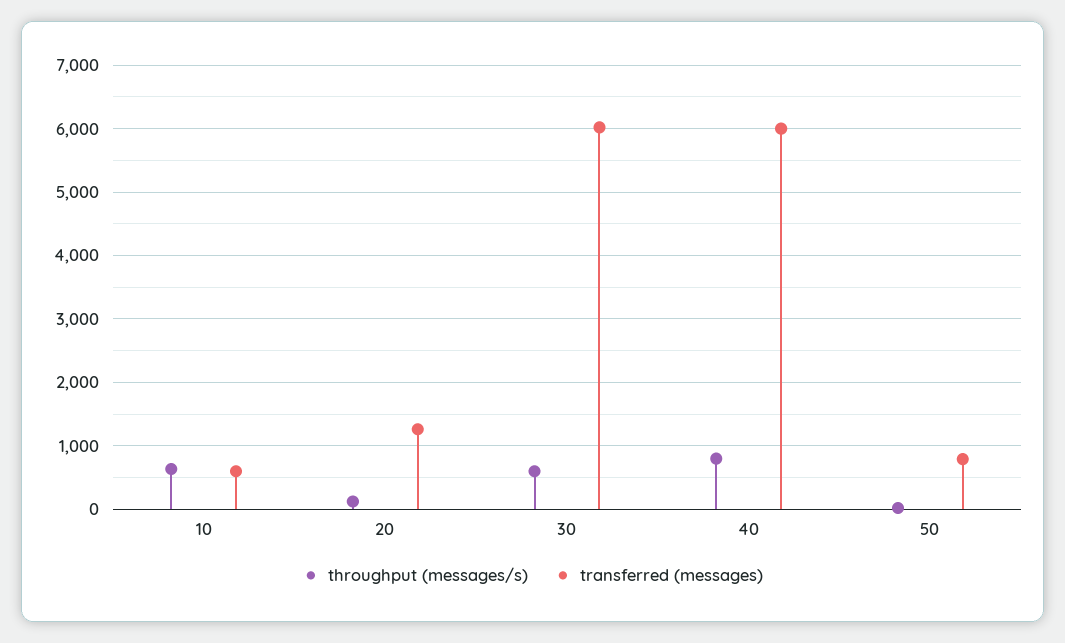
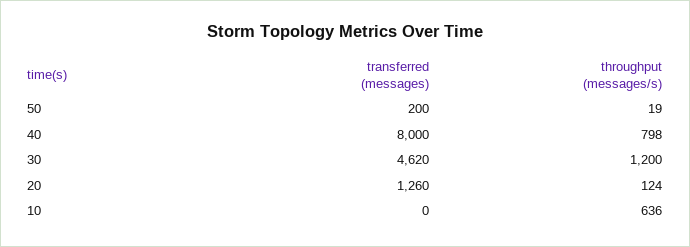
transferred (messages), 10: 600 -> 0
throughput (messages/s), 30: 600 -> 1200
transferred (messages), 30: 6000 -> 4620
transferred (messages), 40: 6000 -> 8000
transferred (messages), 50: 800 -> 200

